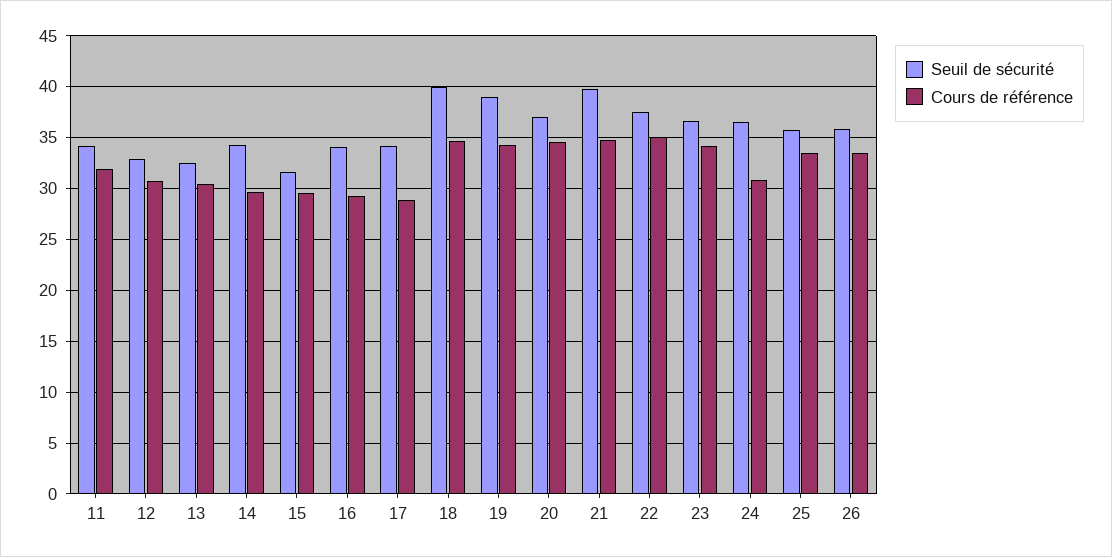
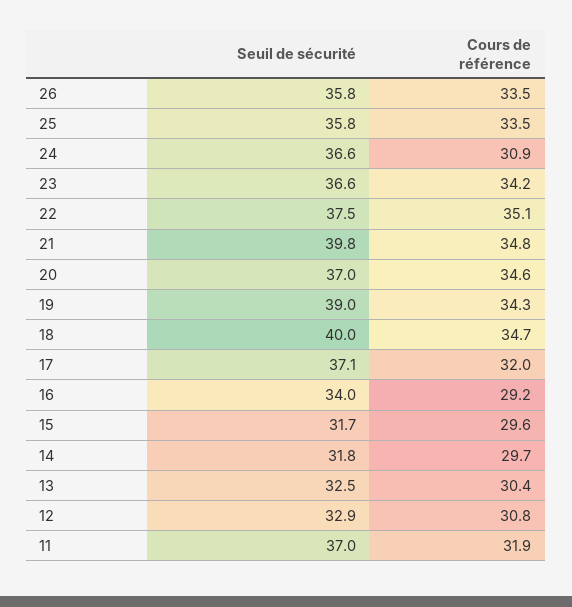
Seuil de sécurité, 11: 34 -> 37
Seuil de sécurité, 14: 34 -> 31.8
Seuil de sécurité, 17: 34 -> 37.1
Cours de référence, 17: 29 -> 32

